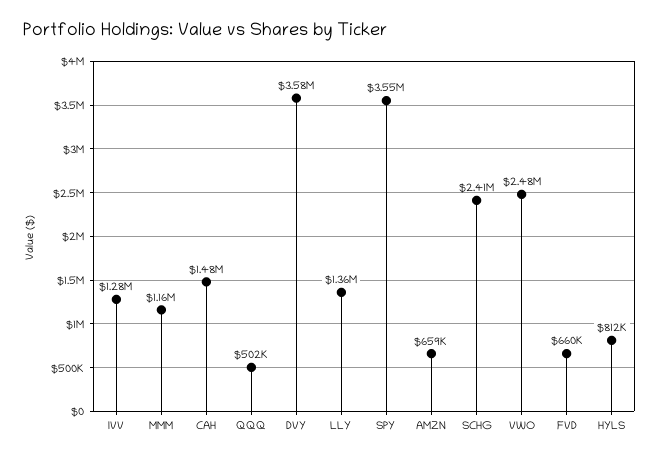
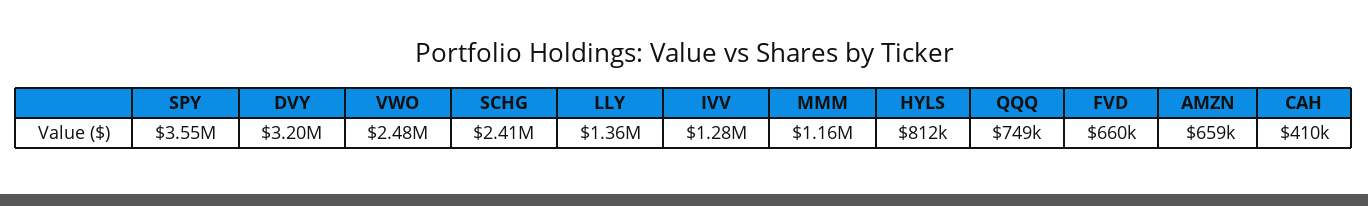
CAH: 1480000 -> 410000
QQQ: 502000 -> 749000
DVY: 3580000 -> 3200000

